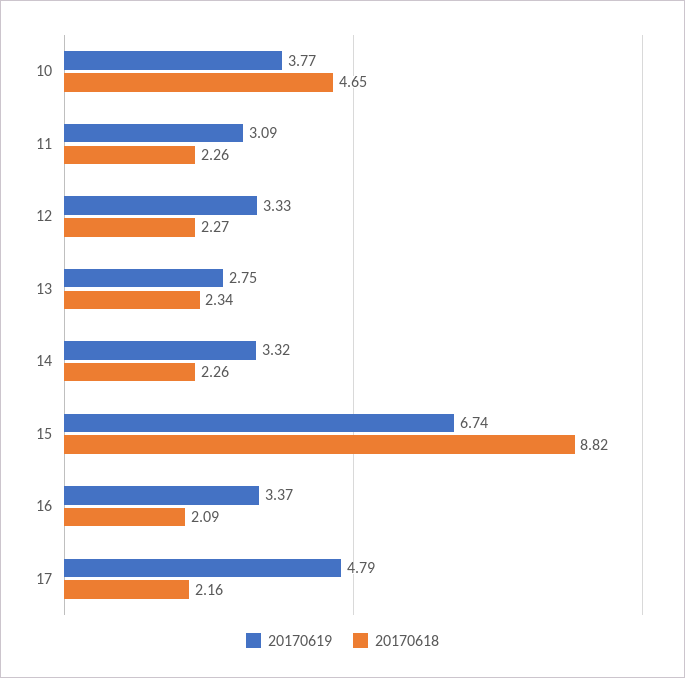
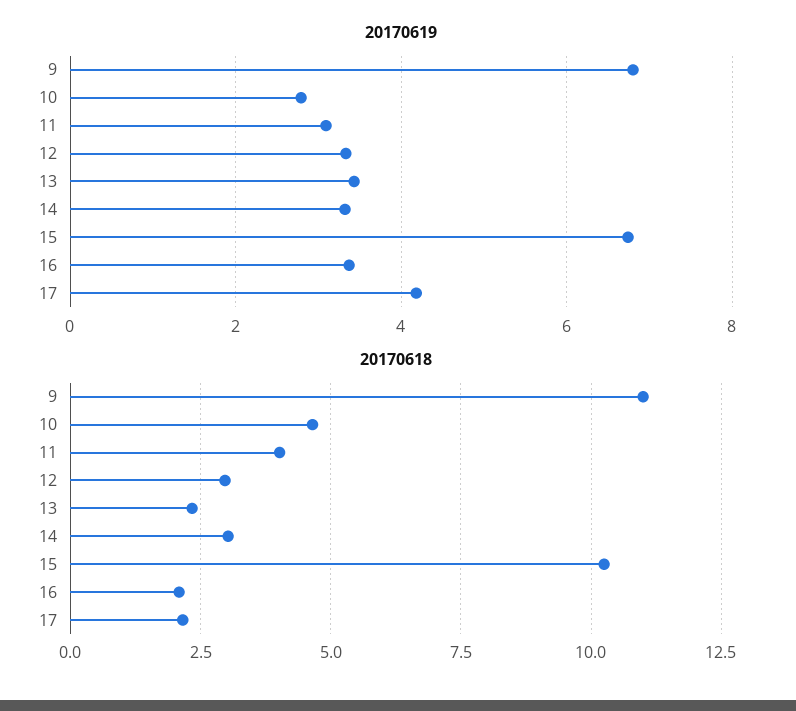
20170619, 10: 3.77 -> 2.8
20170618, 11: 2.26 -> 4
20170618, 12: 2.27 -> 3
20170619, 13: 2.75 -> 3.4
20170618, 14: 2.26 -> 3
20170618, 15: 8.82 -> 10.25
20170619, 17: 4.79 -> 4.2
20170619, 9: none -> 6.8
20170618, 9: none -> 11

